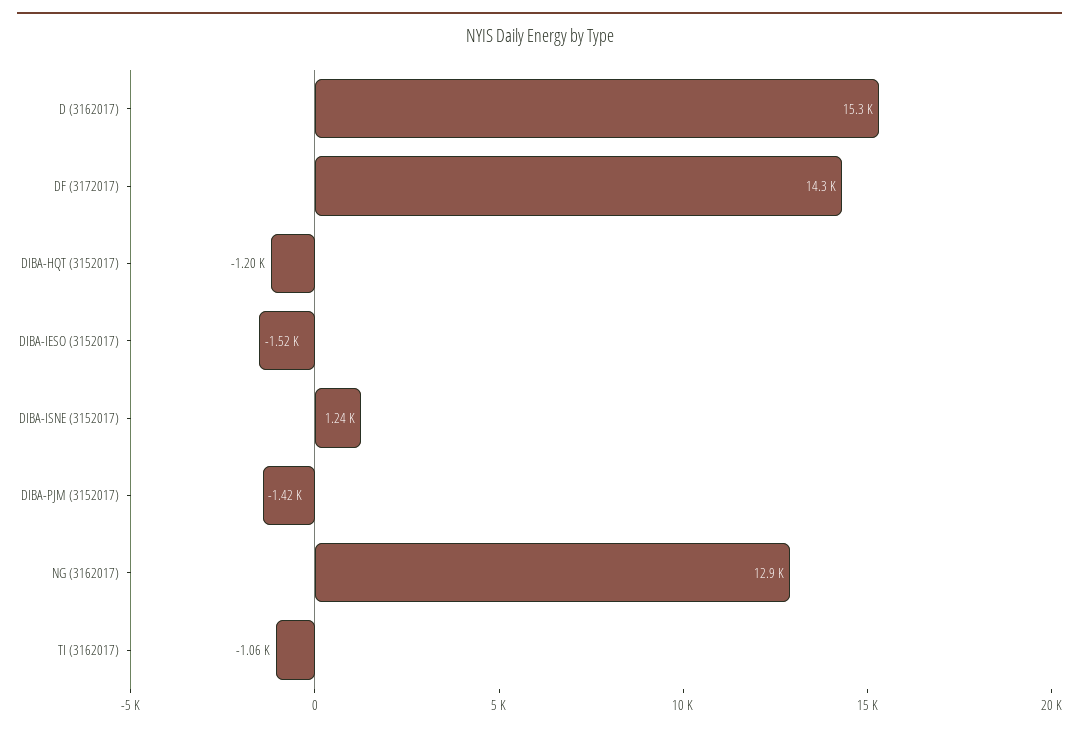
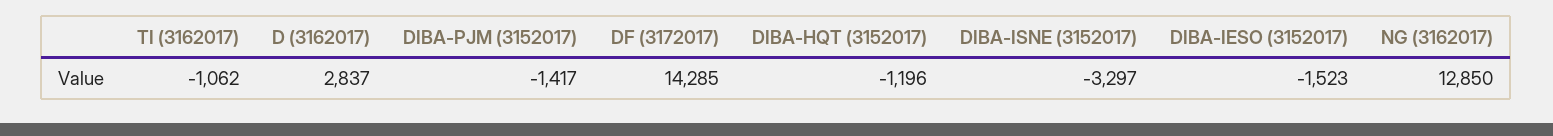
D (3162017): 15300 -> 2837
DIBA-ISNE (3152017): 1240 -> -3297

